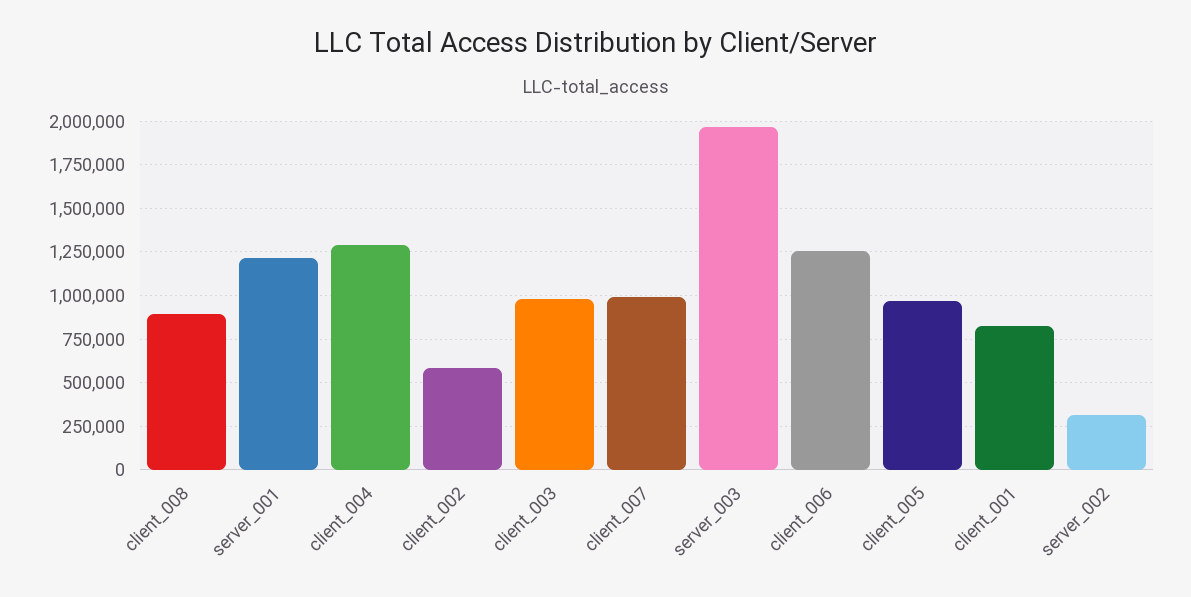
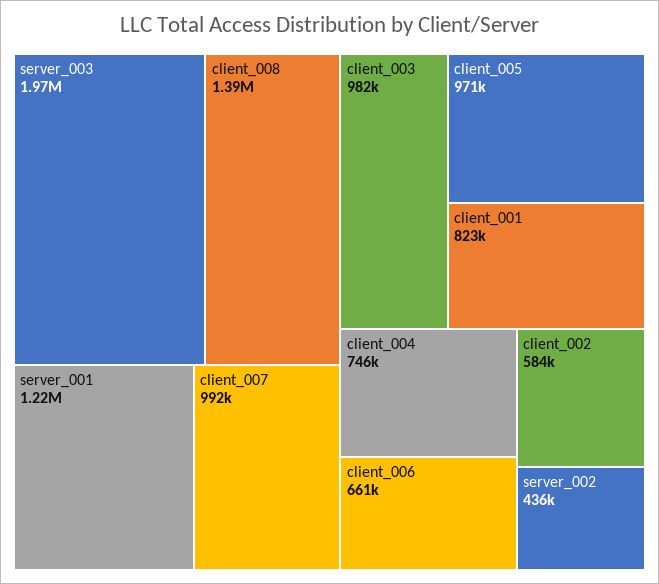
client_008: 900000 -> 1390000
client_004: 1300000 -> 746000
client_006: 1250000 -> 661000
server_002: 300000 -> 436000

